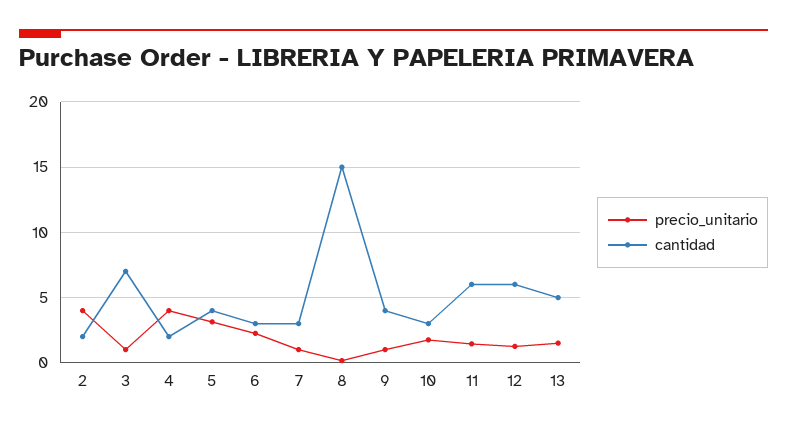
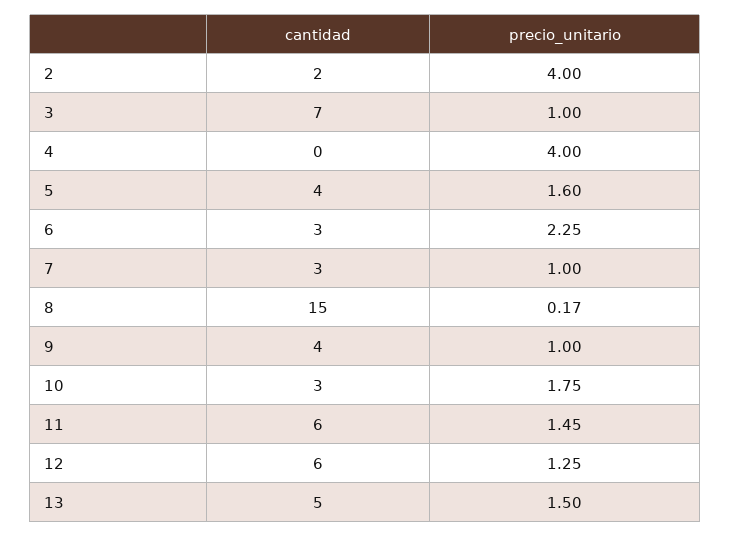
cantidad, 4: 2 -> 0
precio_unitario, 5: 3 -> 1.6

